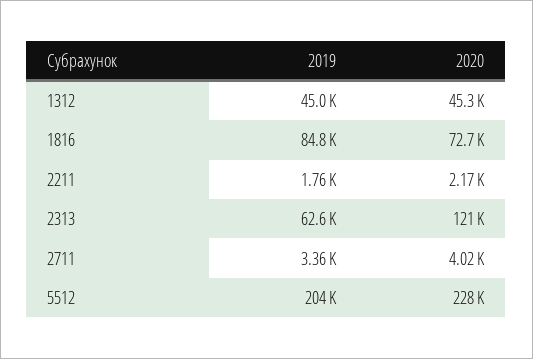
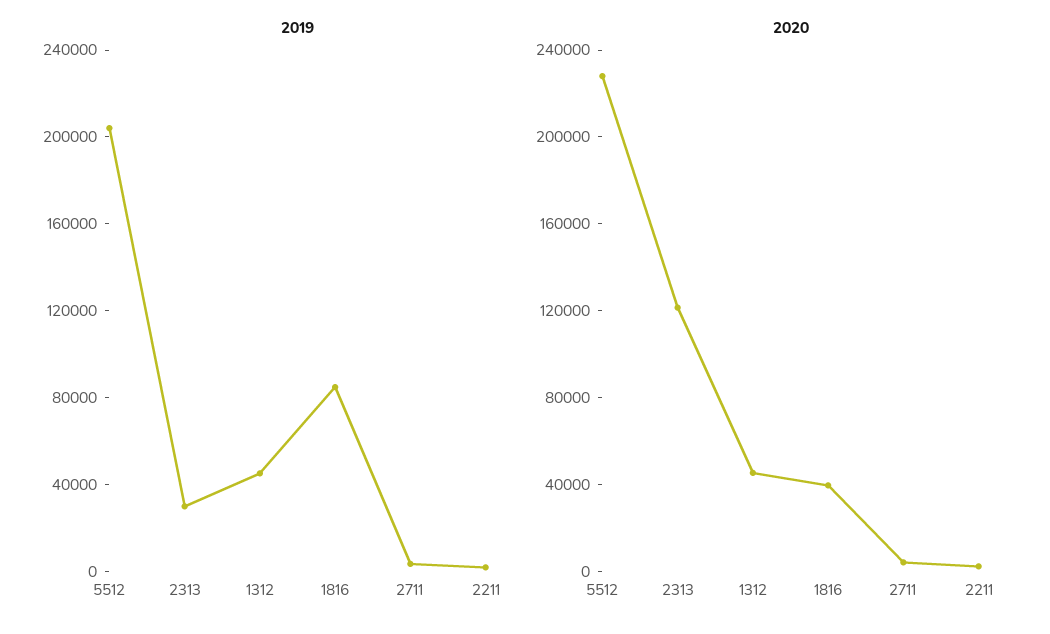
2020, 1816: 72700 -> 40000
2019, 2313: 62600 -> 30000

